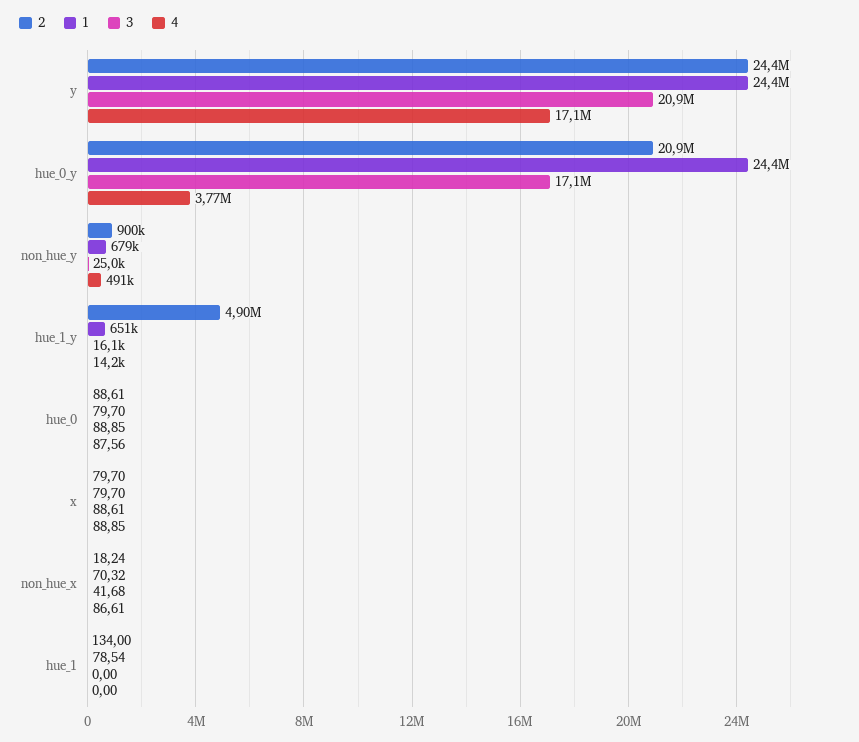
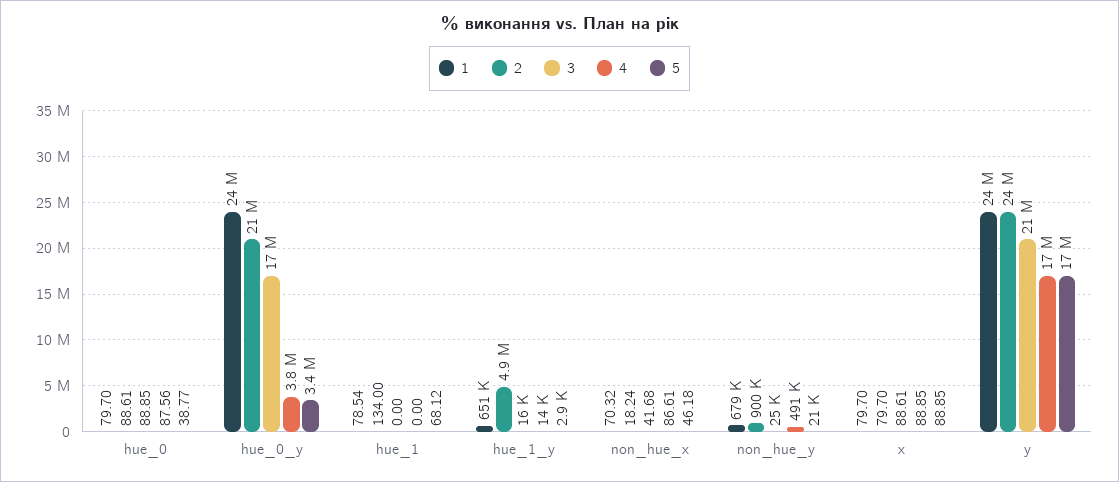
5, hue_0: none -> 38.77
5, hue_0_y: none -> 3400000
5, hue_1: none -> 68.12
5, hue_1_y: none -> 2900
5, non_hue_x: none -> 46.18
5, non_hue_y: none -> 21000
5, x: none -> 88.85
5, y: none -> 17000000

